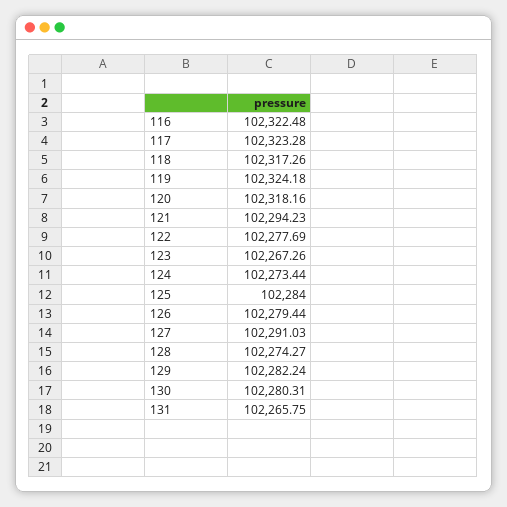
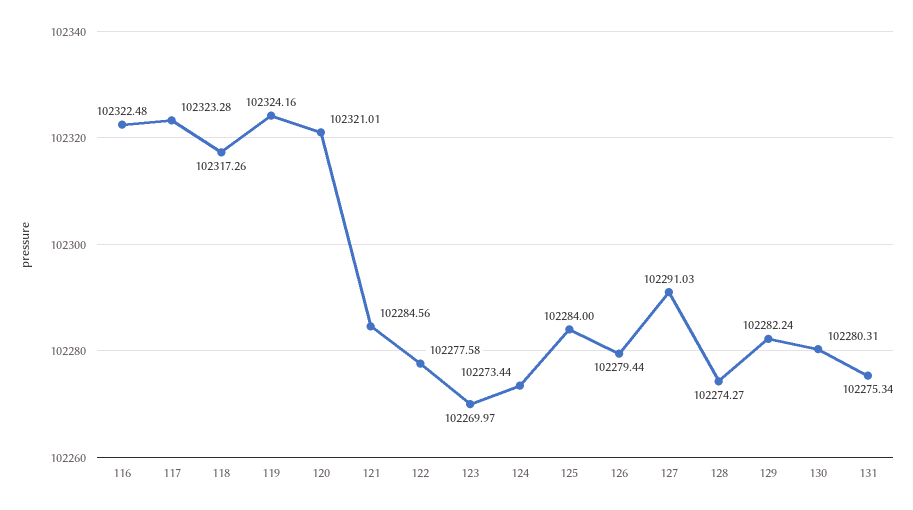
119: 102324.18 -> 102324.16
120: 102318.16 -> 102321.01
121: 102294.23 -> 102284.56
122: 102277.69 -> 102277.58
123: 102267.26 -> 102269.97
131: 102265.75 -> 102275.34

